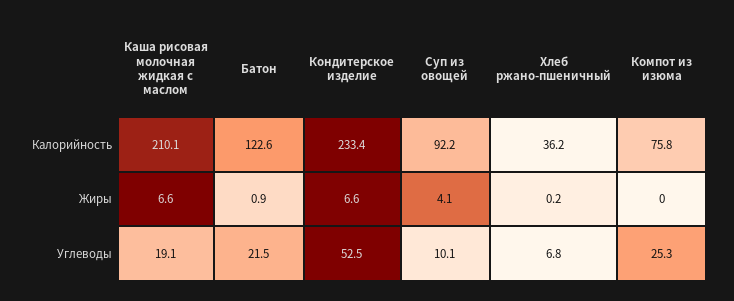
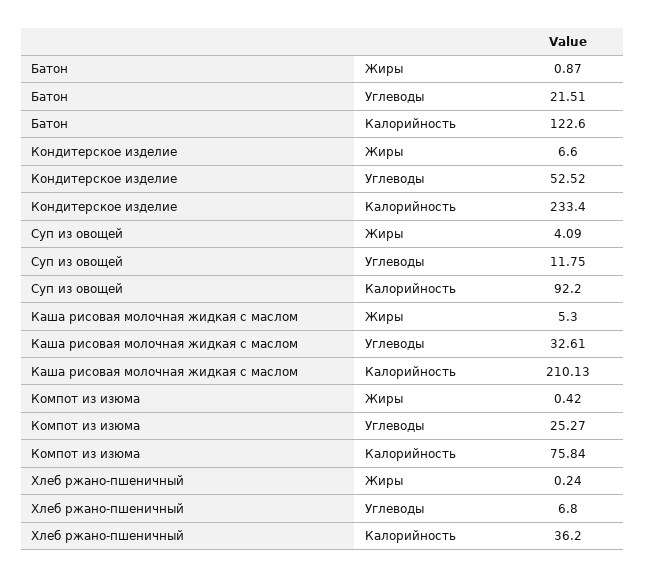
Каша рисовая молочная жидкая с маслом, Жиры: 6.6 -> 5.3
Компот из изюма, Жиры: 0 -> 0.42
Каша рисовая молочная жидкая с маслом, Углеводы: 19.1 -> 32.61
Суп из овощей, Углеводы: 10.1 -> 11.75

